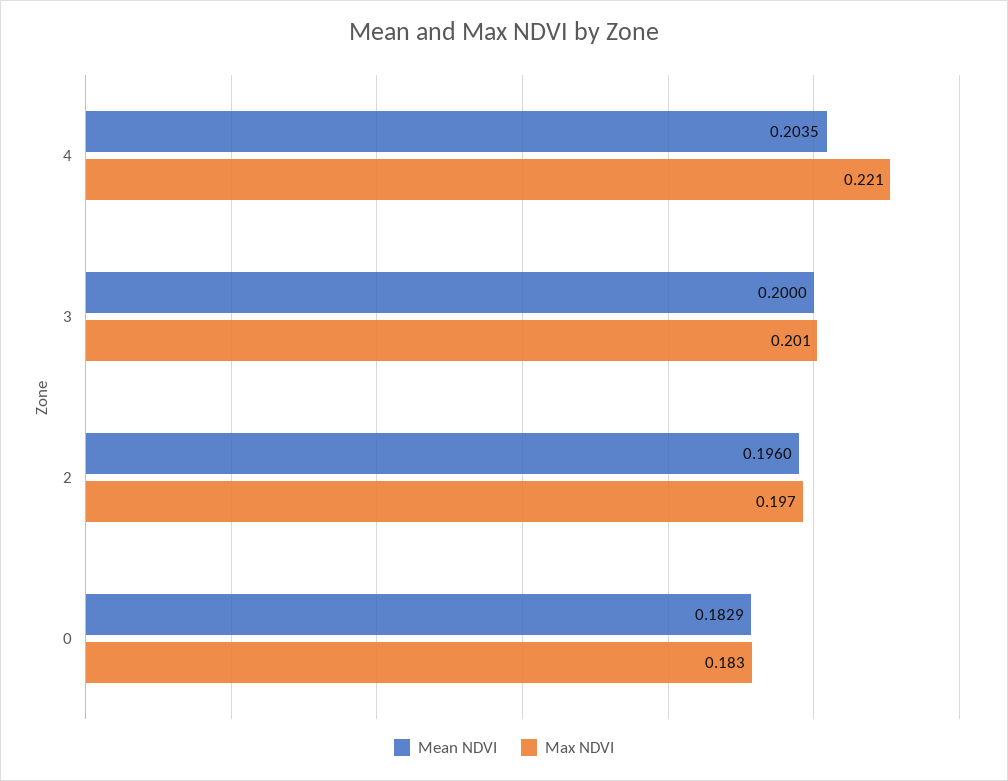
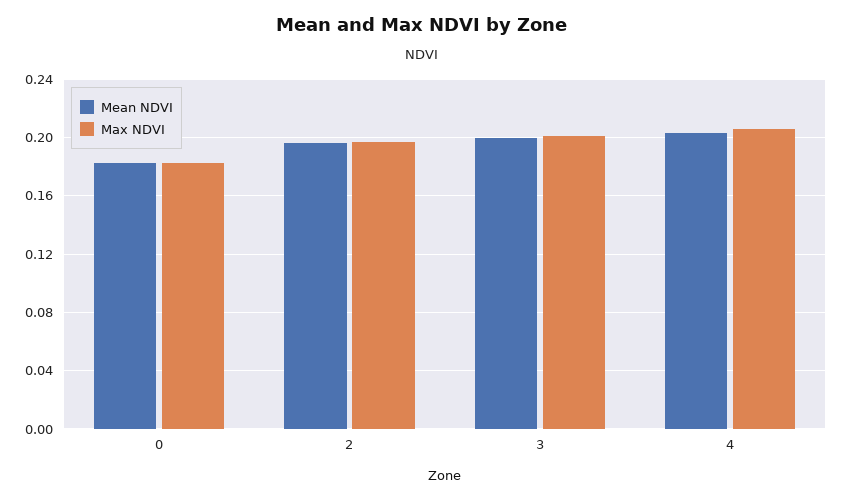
Max NDVI, 4: 0.221 -> 0.205

